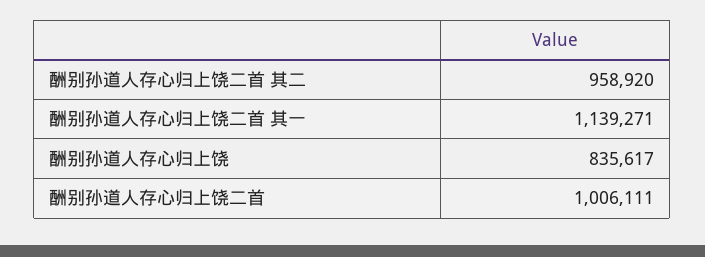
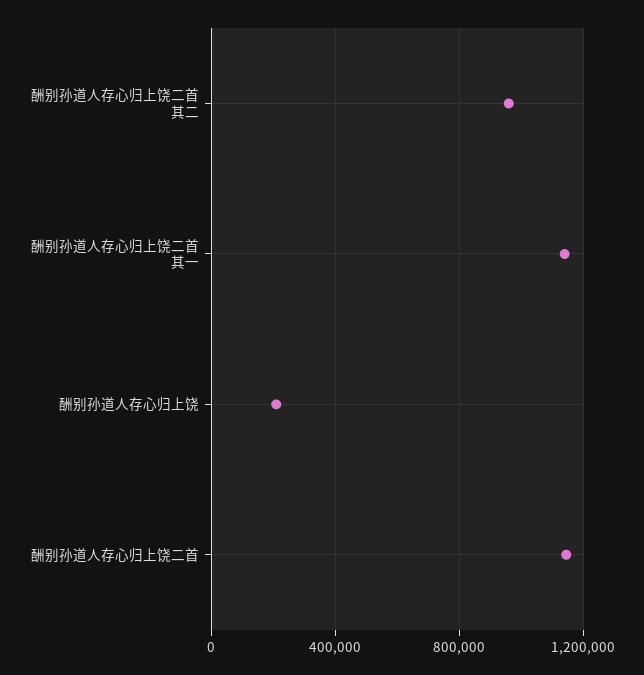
酬别孙道人存心归上饶: 835617 -> 200000
酬别孙道人存心归上饶二首: 1006111 -> 1150000

